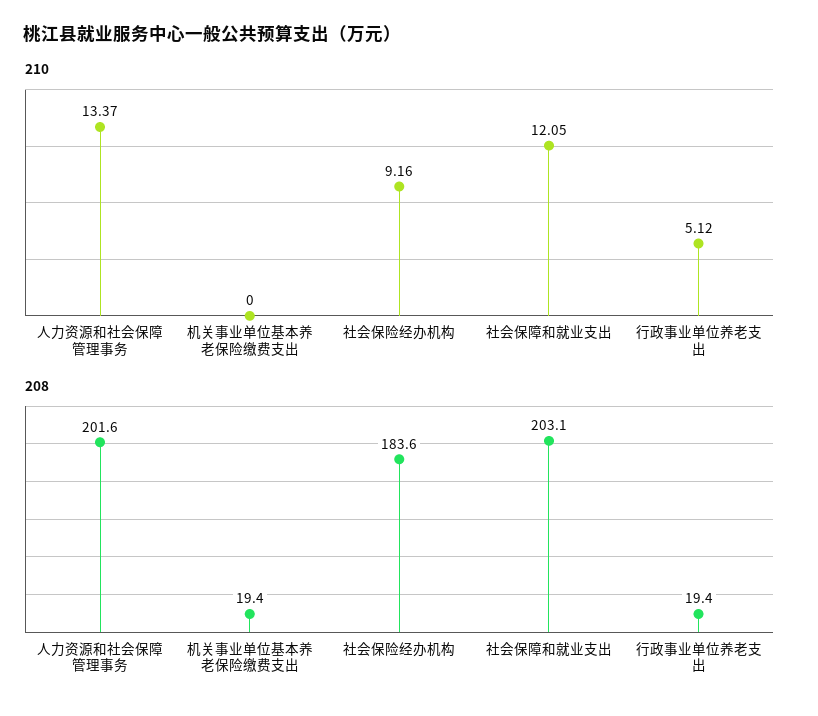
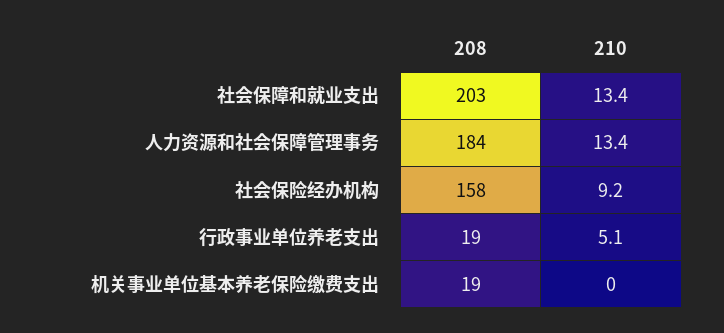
210, 社会保障和就业支出: 12.05 -> 13.4
208, 人力资源和社会保障管理事务: 201.6 -> 184
208, 社会保险经办机构: 183.6 -> 158

